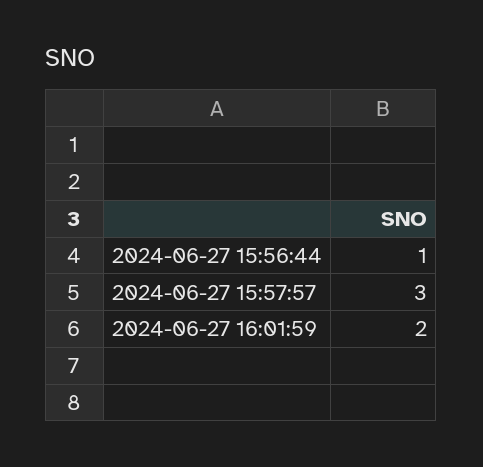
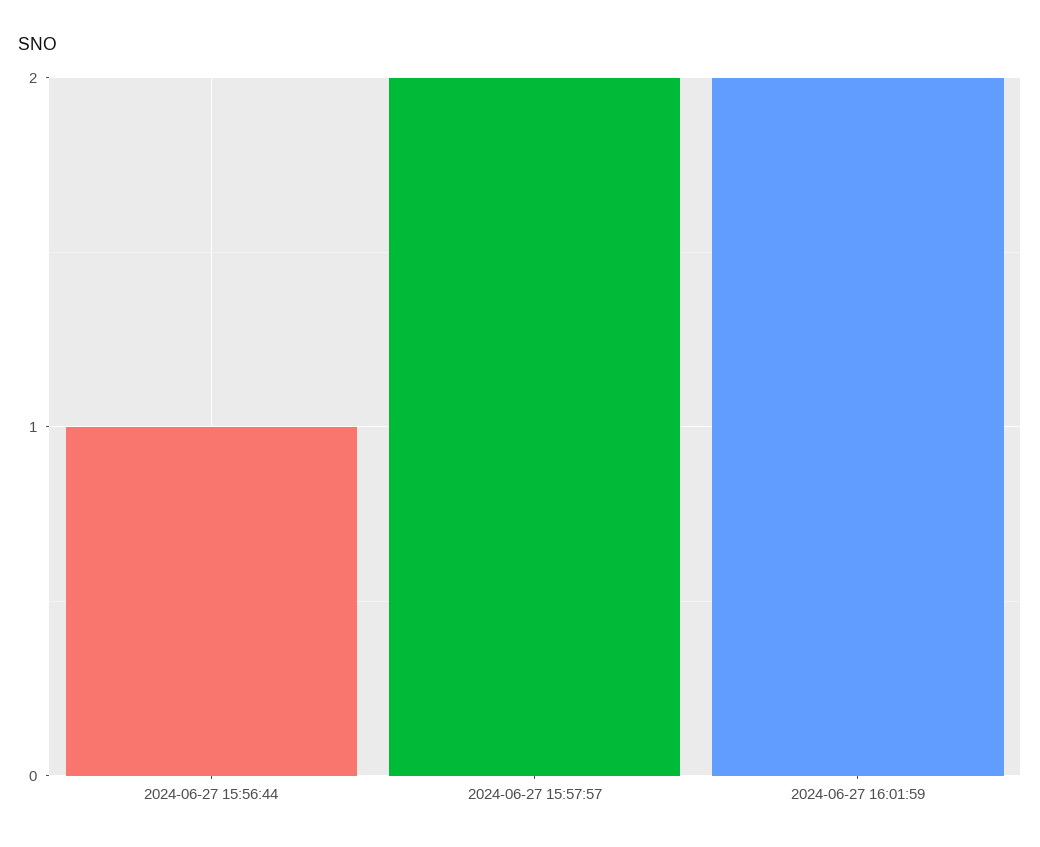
2024-06-27 15:57:57: 3 -> 2

